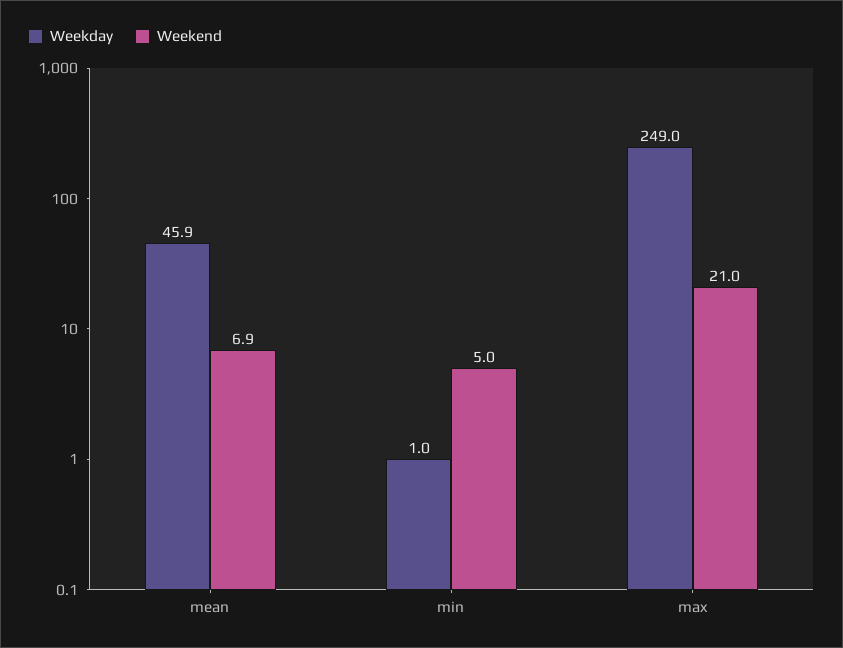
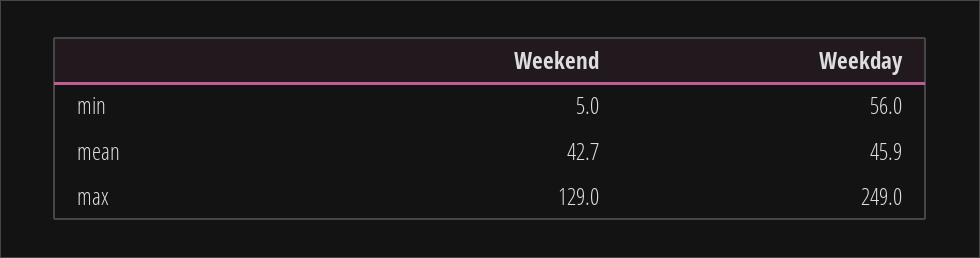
Weekend, mean: 6.9 -> 42.7
Weekday, min: 1 -> 56
Weekend, max: 21 -> 129

